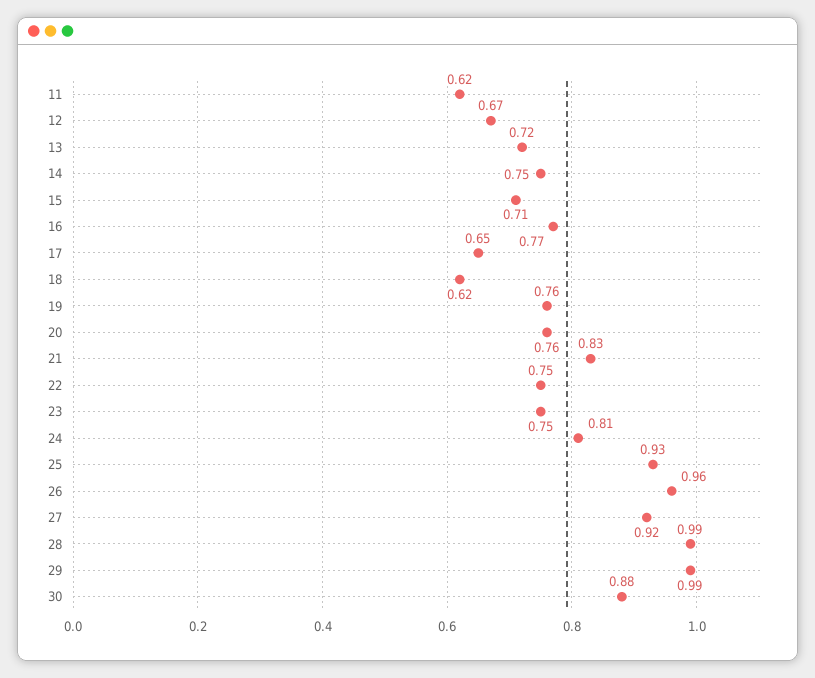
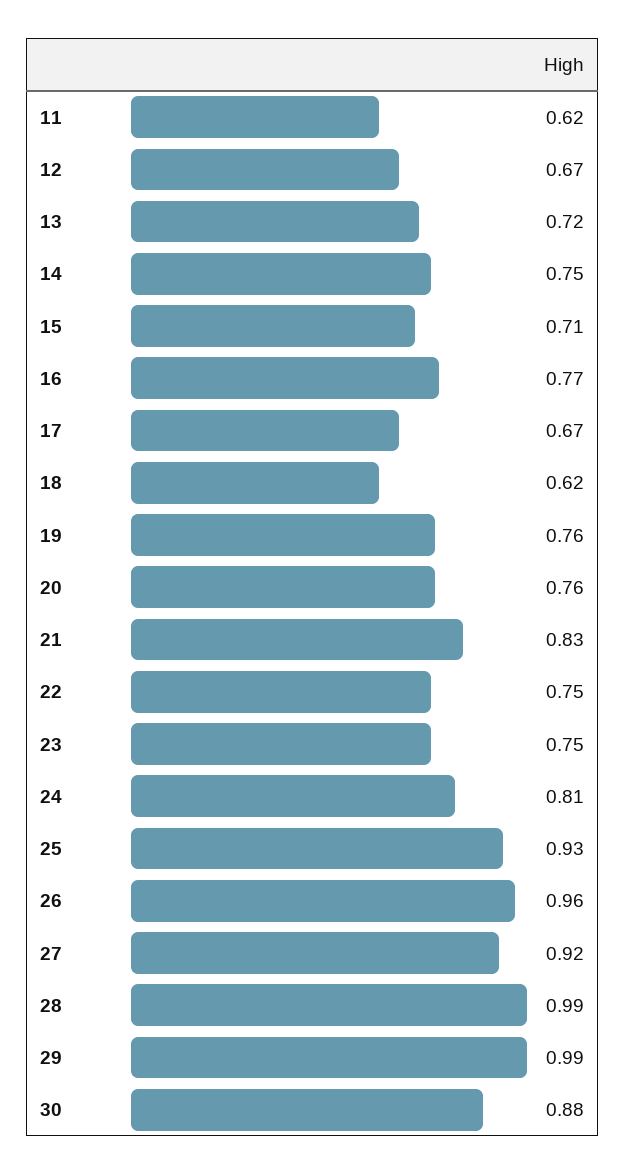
17: 0.65 -> 0.67

